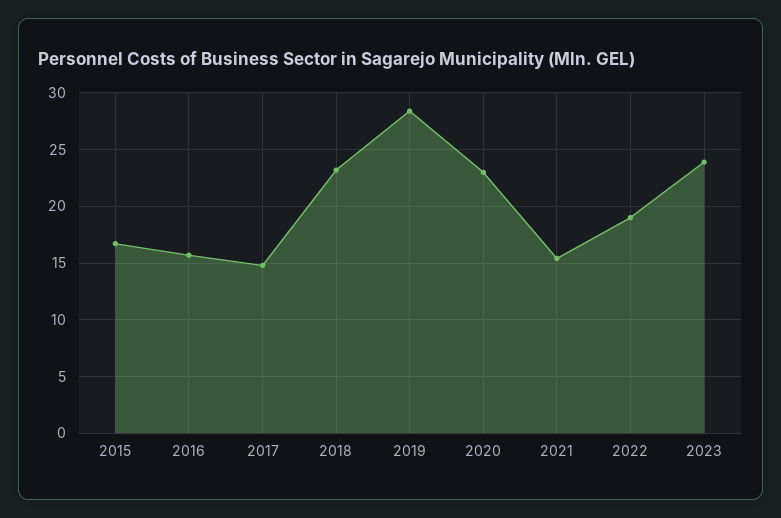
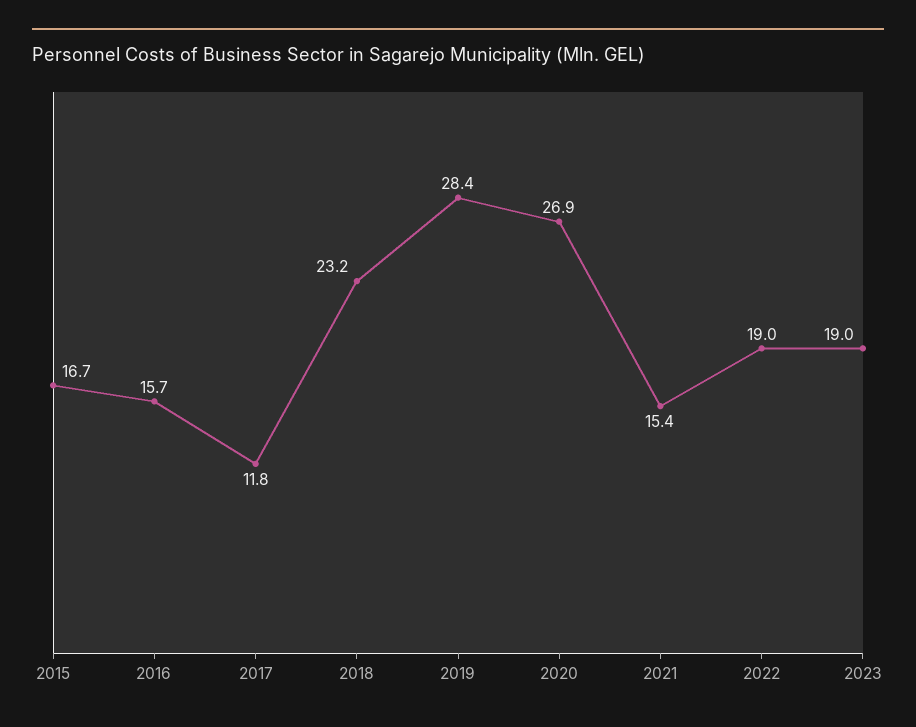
2017: 15 -> 11.8
2020: 23 -> 26.9
2023: 24 -> 19

